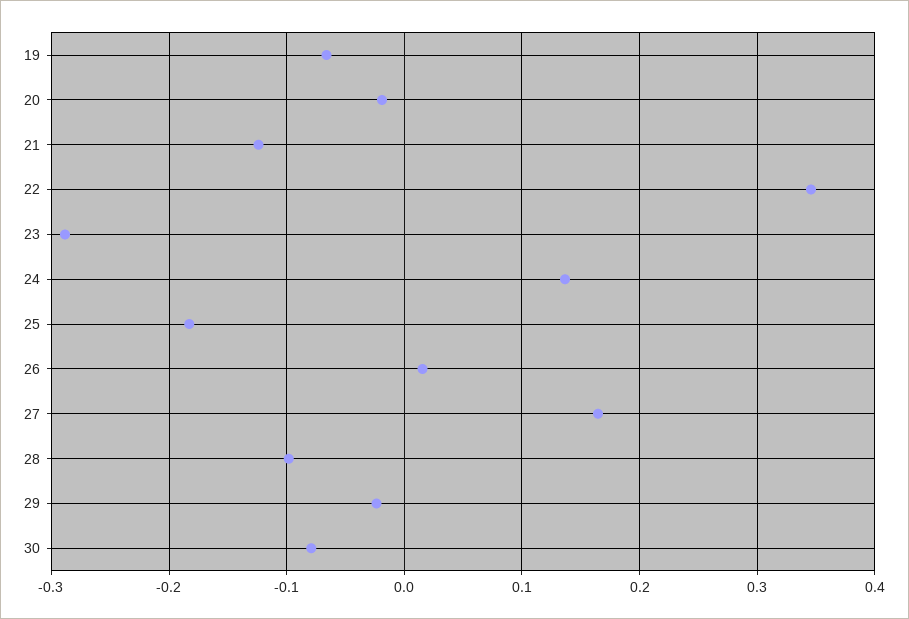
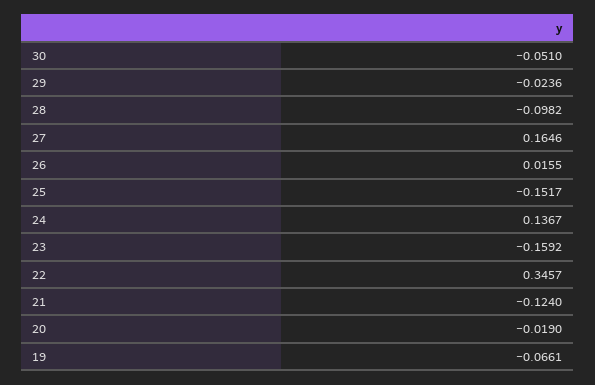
23: -0.29 -> -0.1592
25: -0.18 -> -0.1517
30: -0.08 -> -0.051

